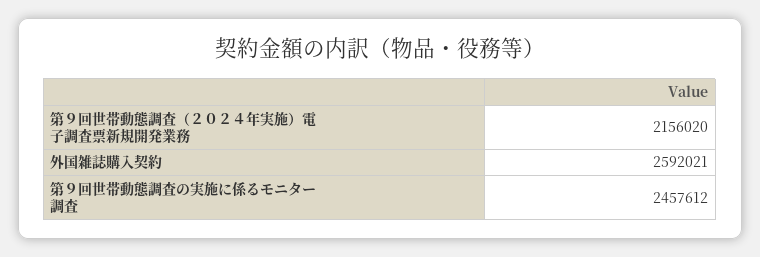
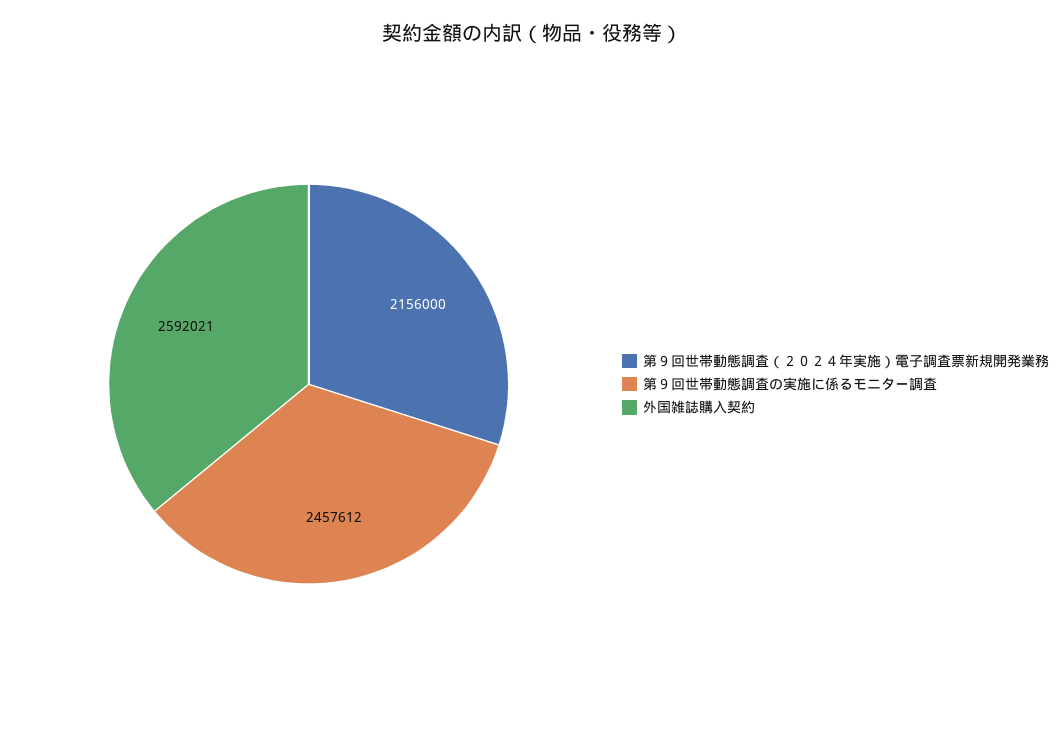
第９回世帯動態調査（２０２４年実施）電子調査票新規開発業務: 2156020 -> 2156000

